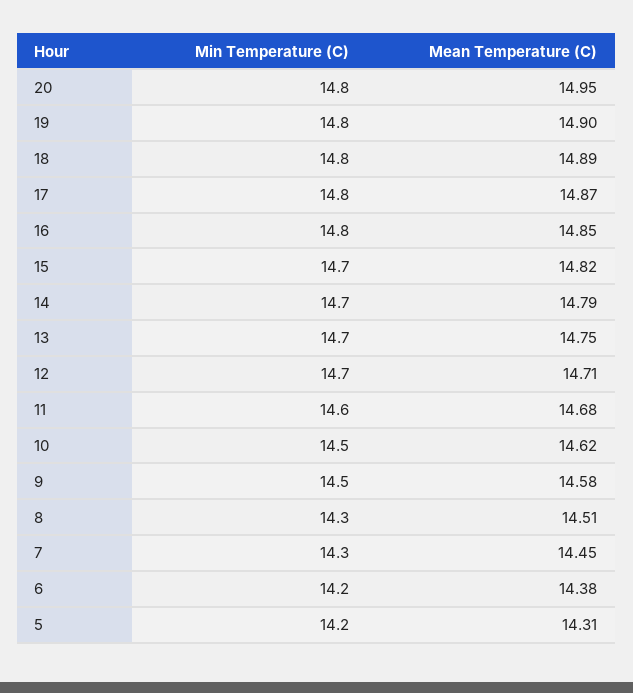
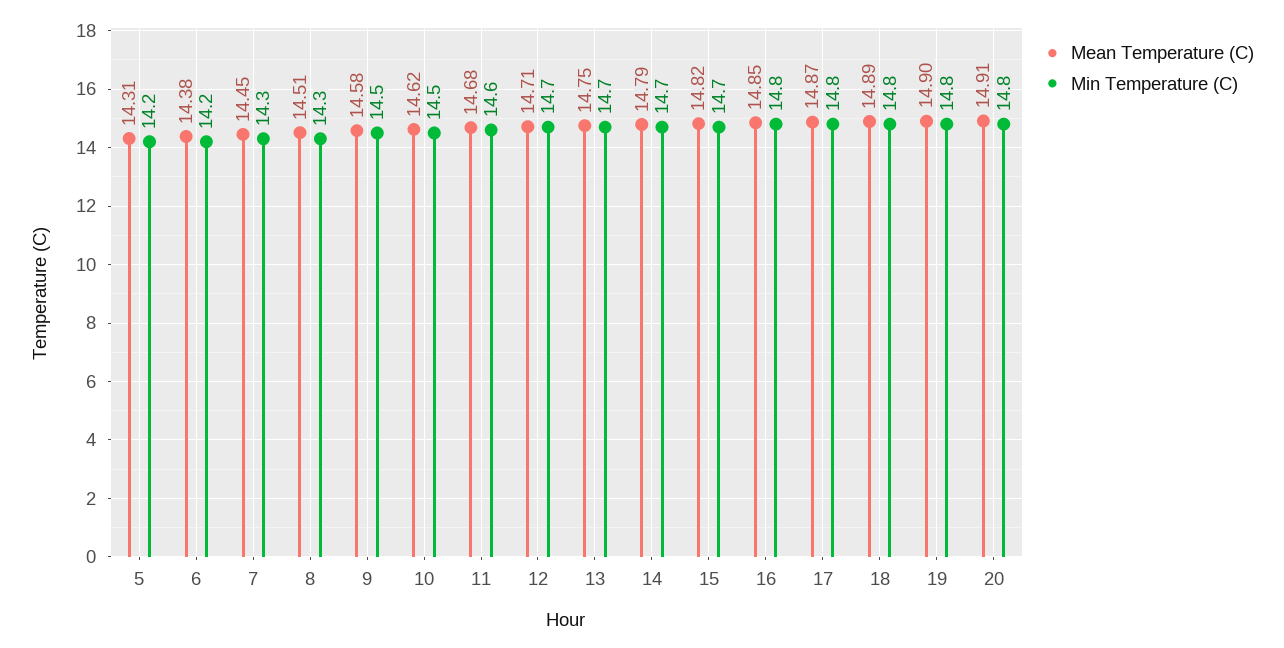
Mean Temperature (C), 20: 14.95 -> 14.91

